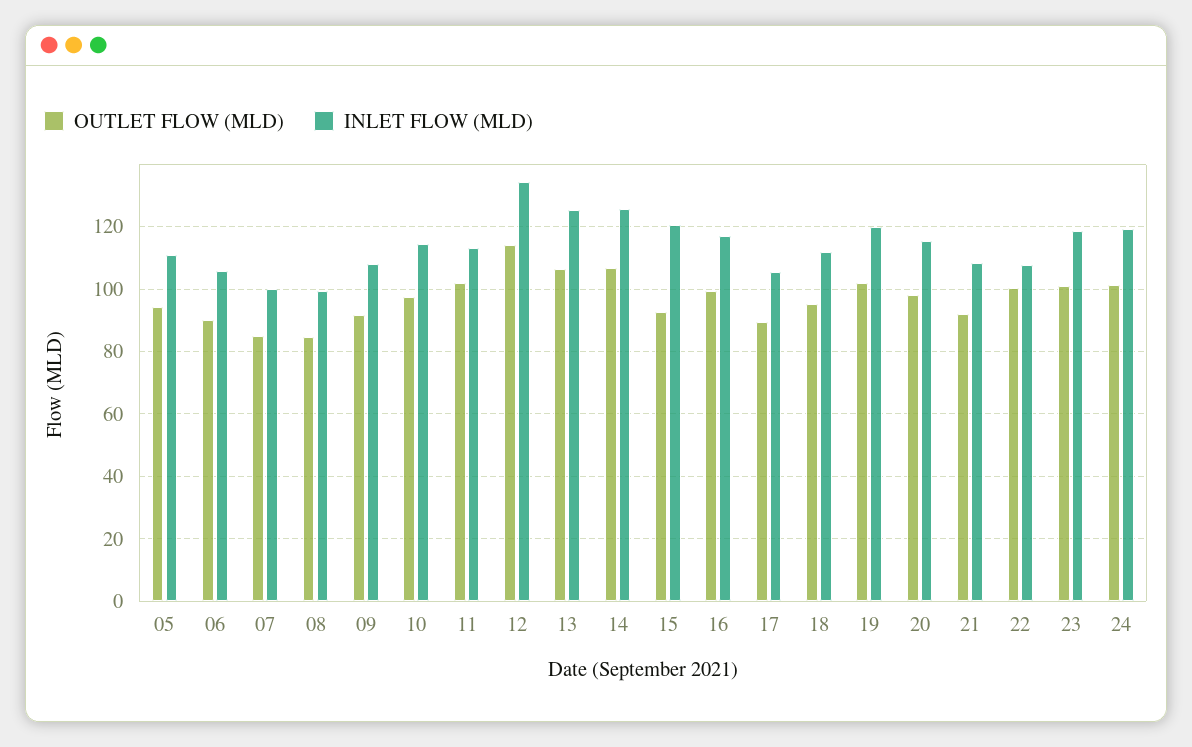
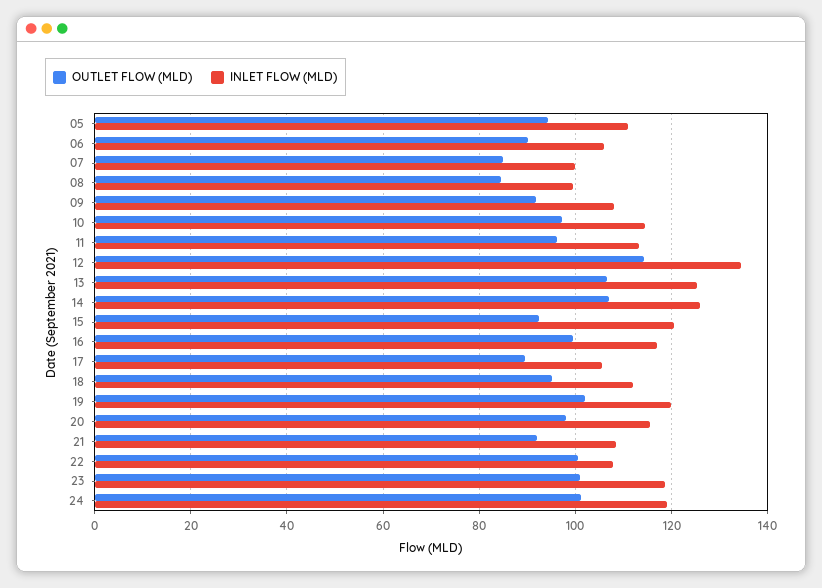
OUTLET FLOW (MLD), 11: 102 -> 96

